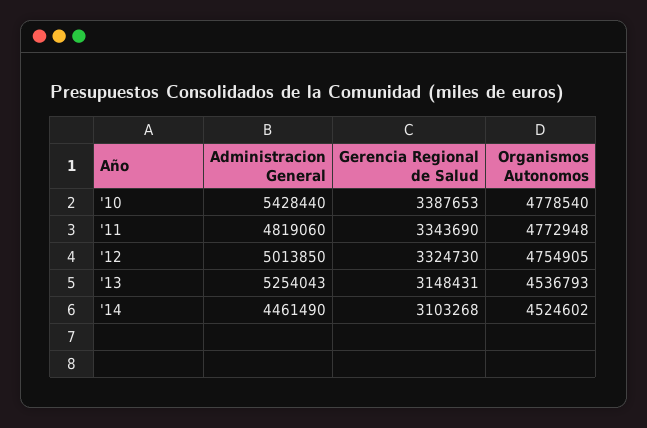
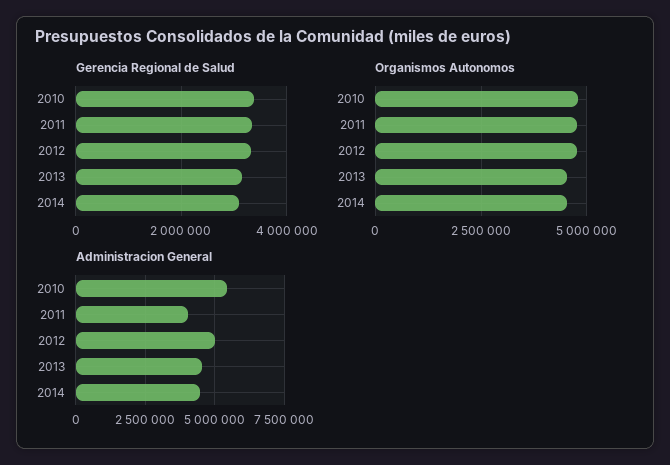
Administracion General, '11: 4819060 -> 4000000
Administracion General, '13: 5254043 -> 4500000

